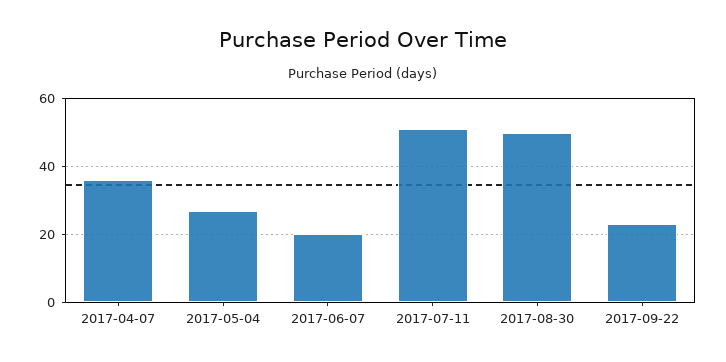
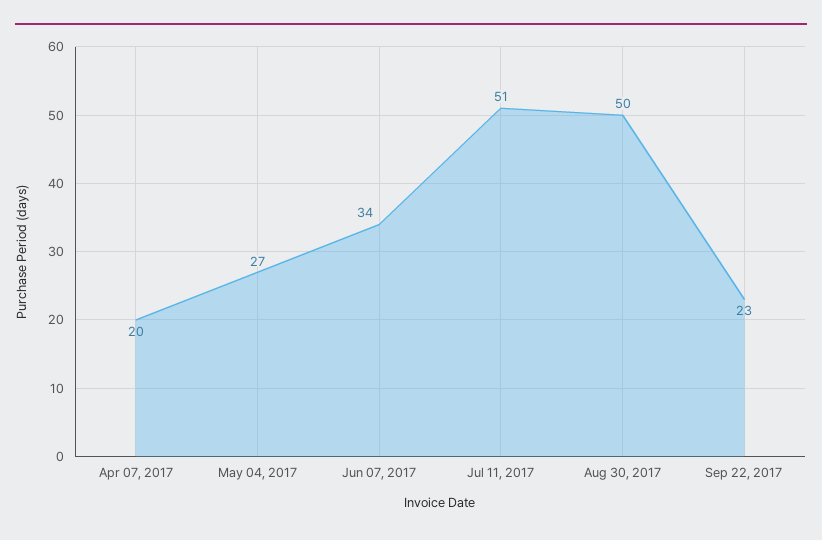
2017-04-07: 35 -> 20
2017-06-07: 20 -> 34

